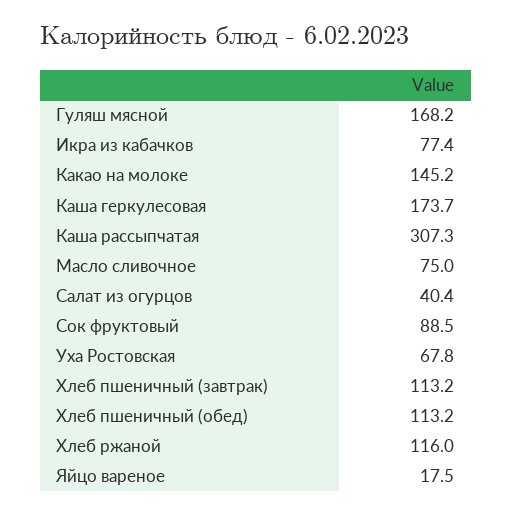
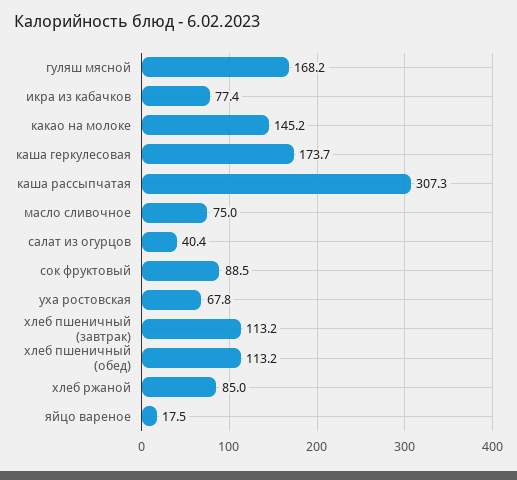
Хлеб ржаной: 116 -> 85

